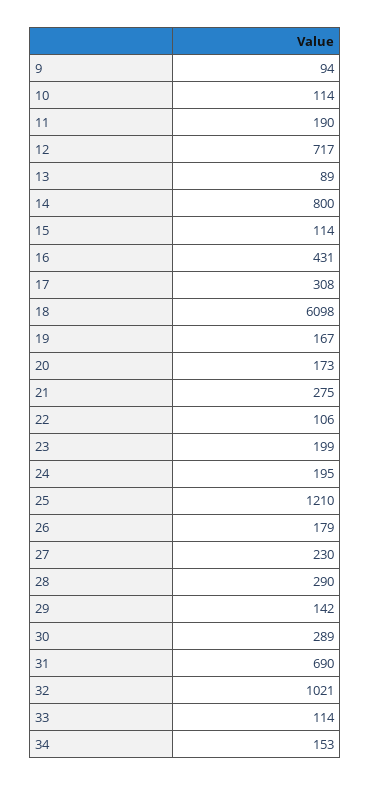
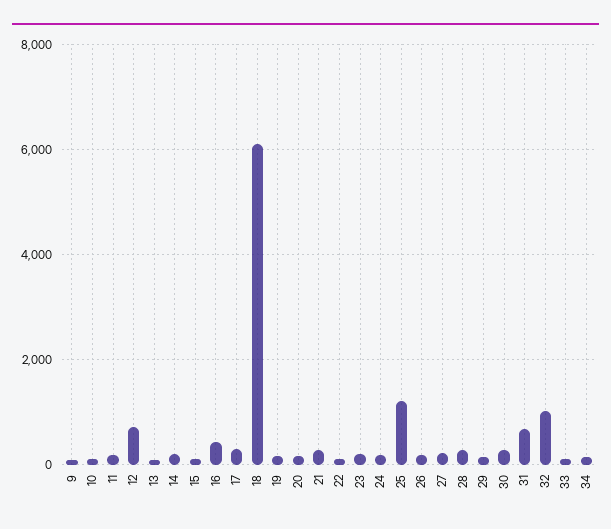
14: 800 -> 200

